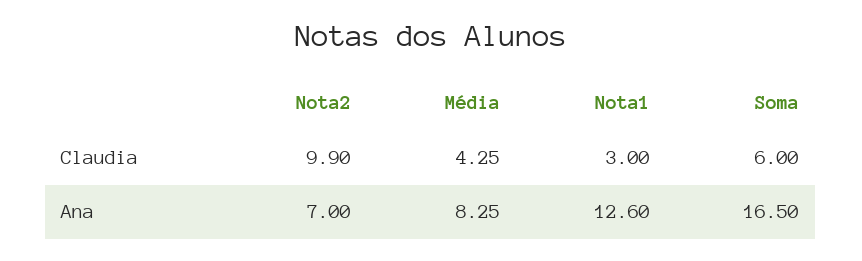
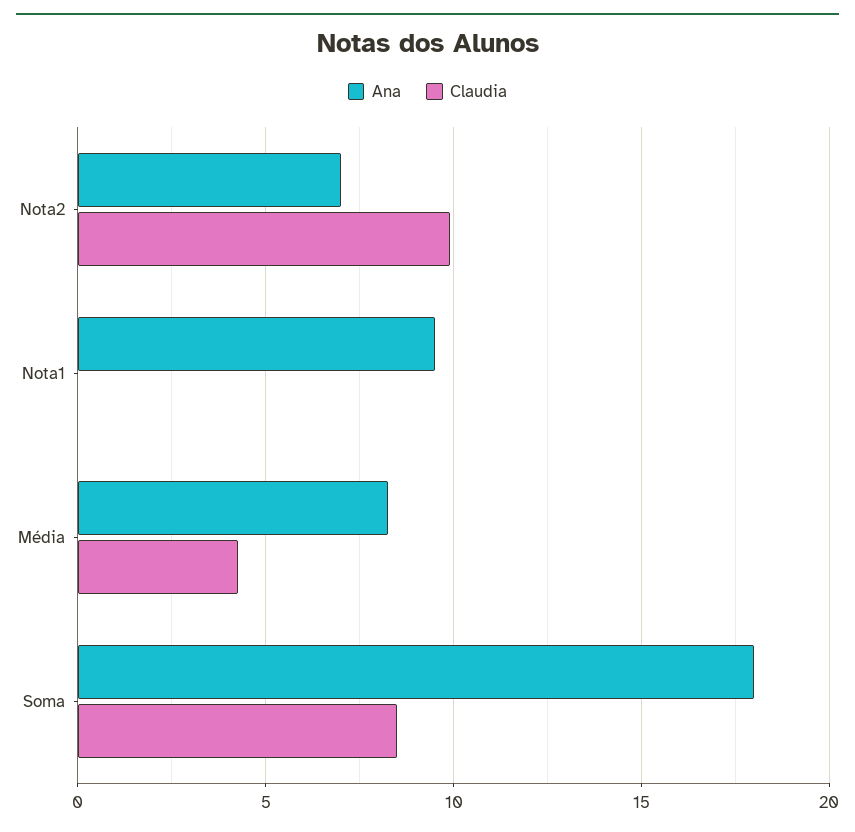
Claudia, Nota1: 3 -> 0
Claudia, Soma: 6 -> 8.5
Ana, Nota1: 12.6 -> 9.5
Ana, Soma: 16.5 -> 18

